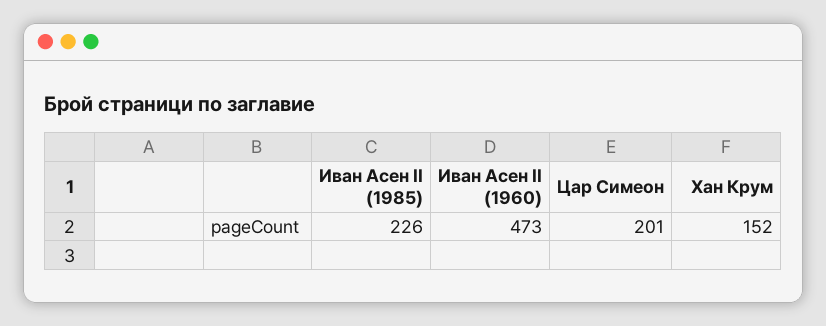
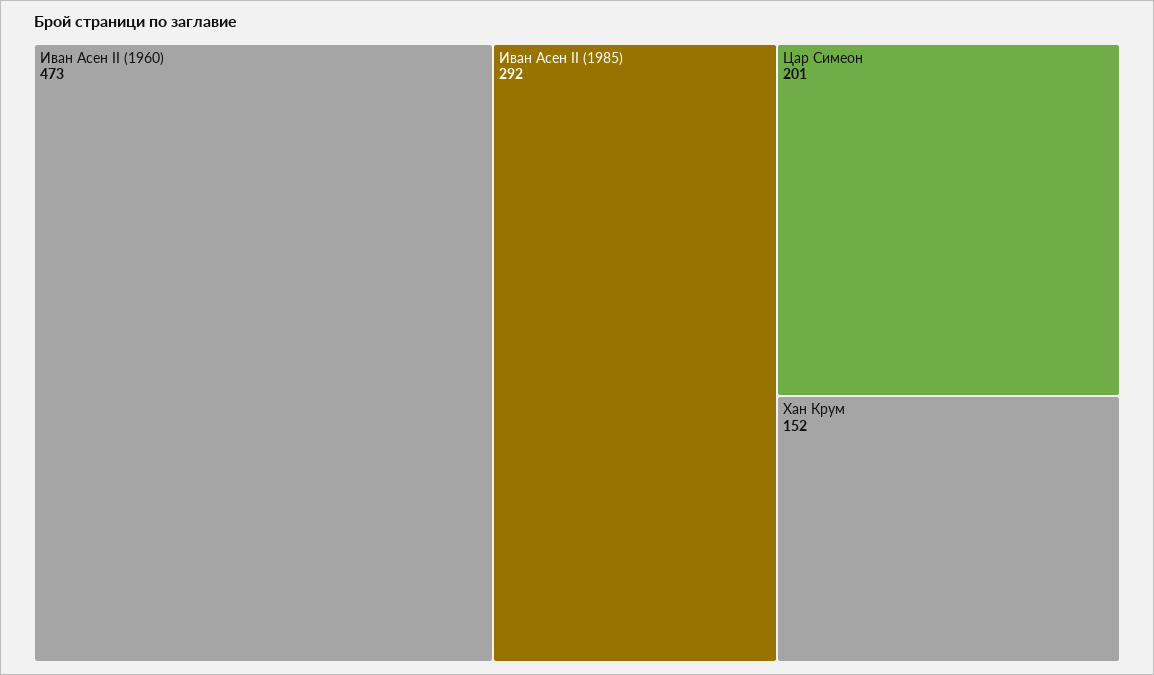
Иван Асен II (1985): 226 -> 292

